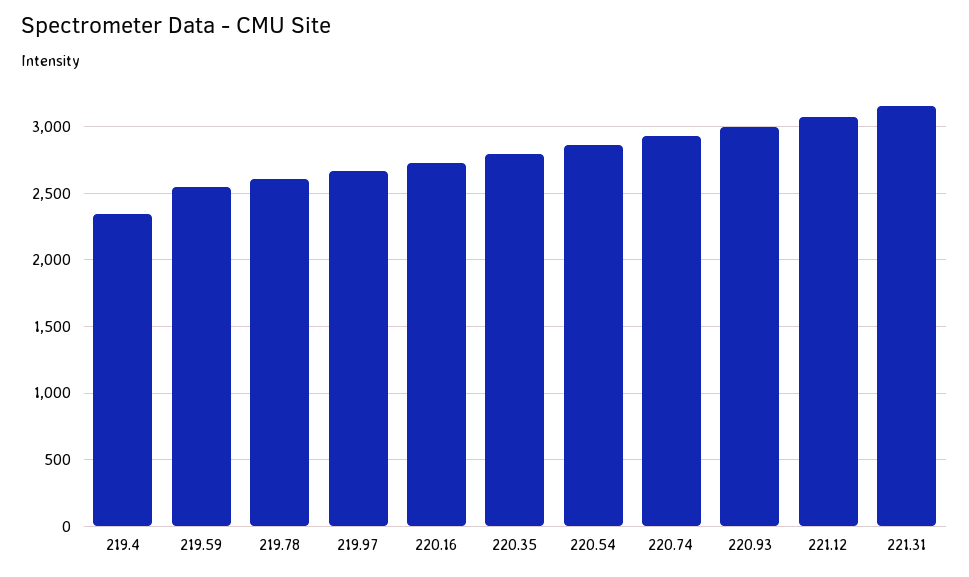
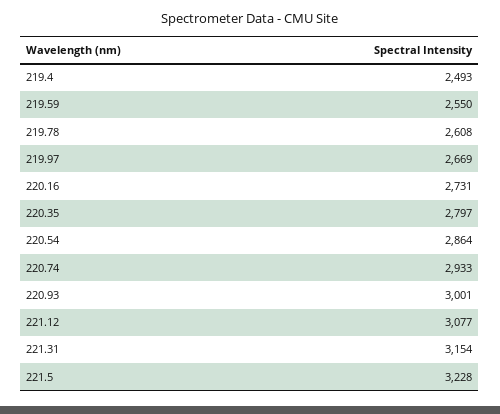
219.4: 2350 -> 2493
221.5: none -> 3228

